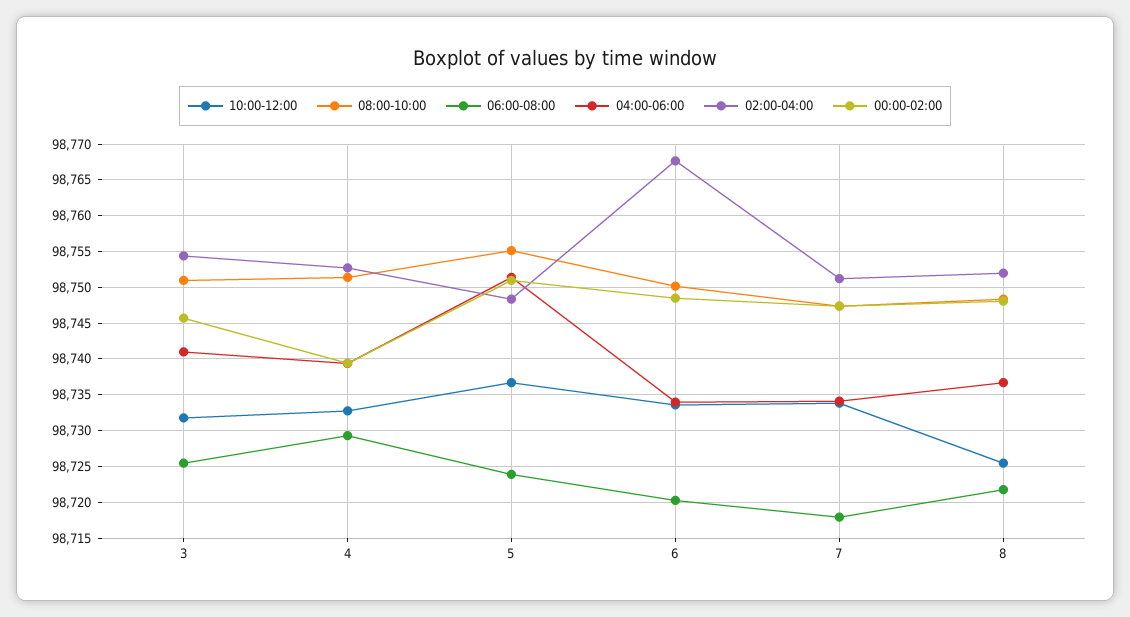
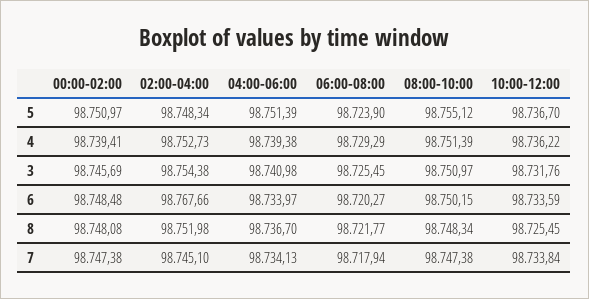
10:00-12:00, 4: 98733 -> 98736.22
02:00-04:00, 7: 98751 -> 98745.1

